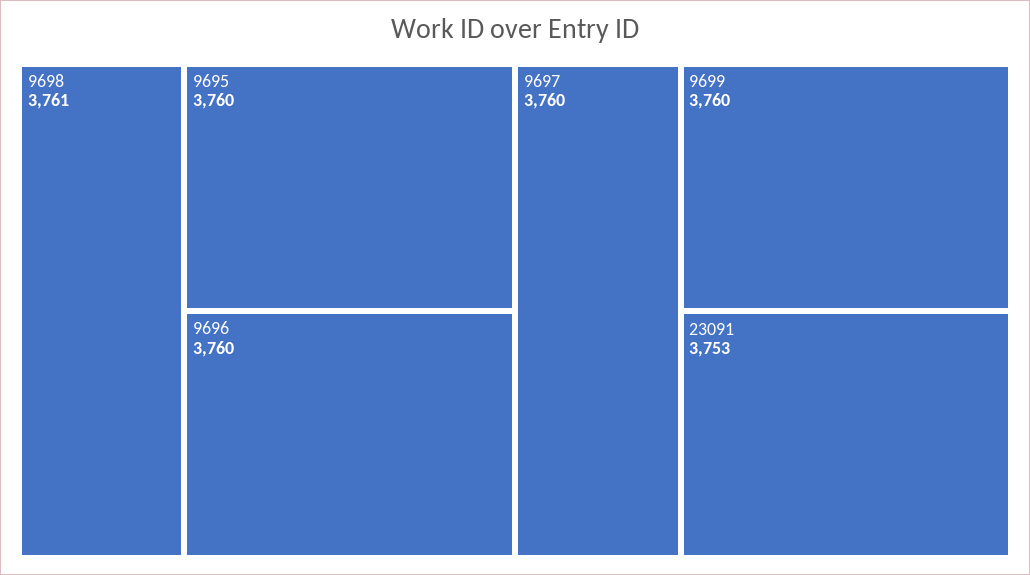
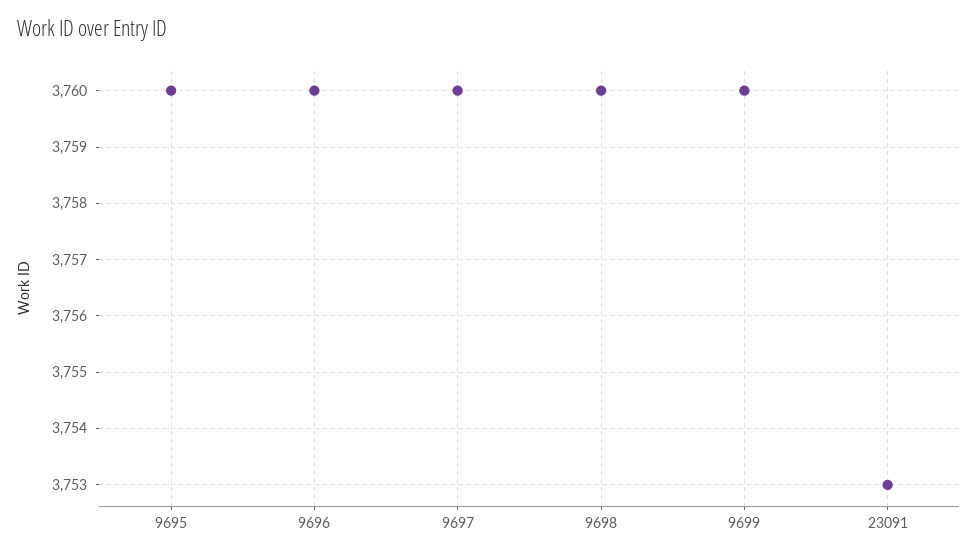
9698: 3761 -> 3760

